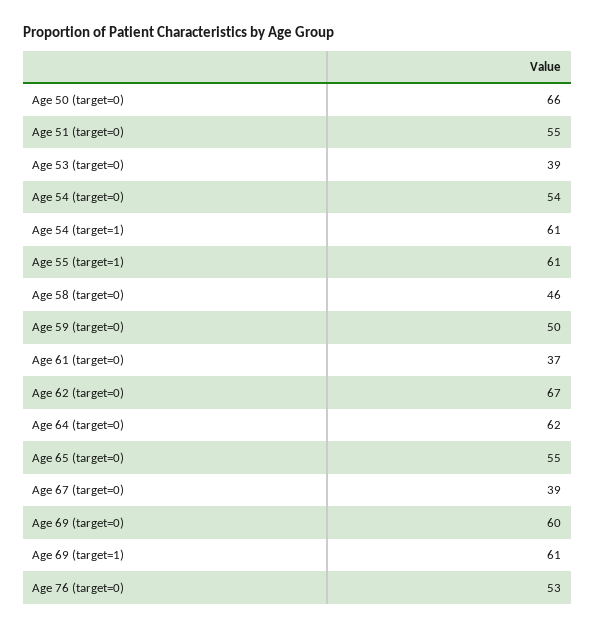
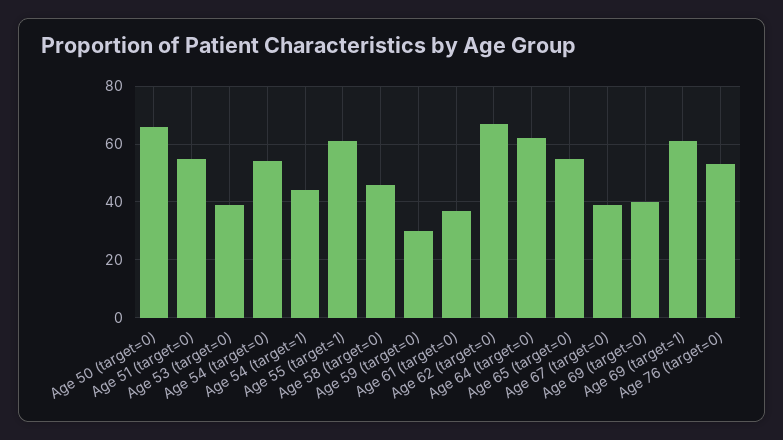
Age 54 (target=1): 61 -> 45
Age 59 (target=0): 50 -> 30
Age 69 (target=0): 60 -> 40

